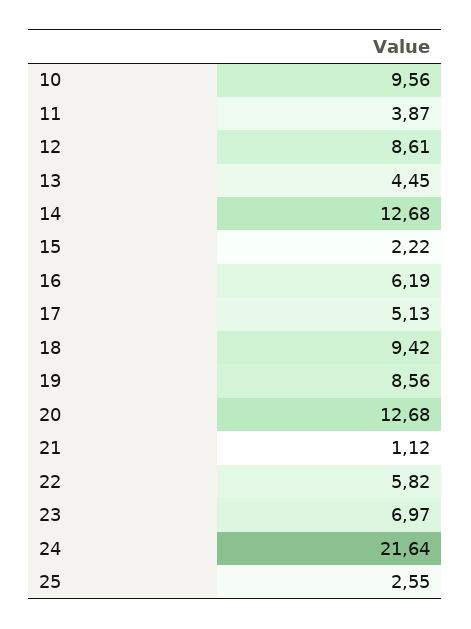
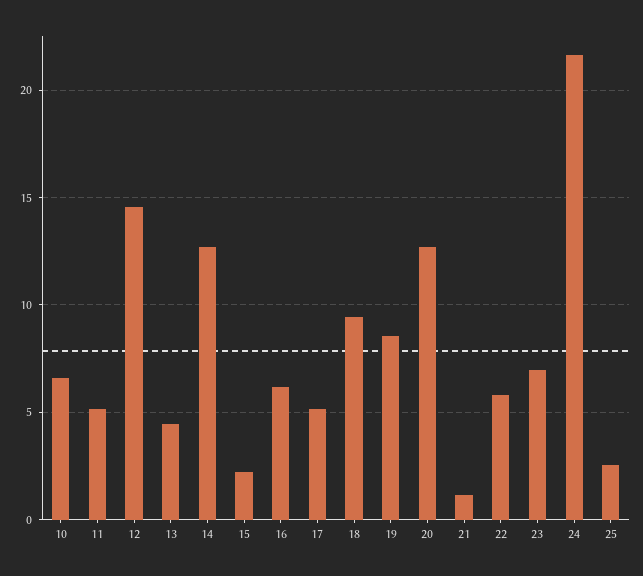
10: 9.56 -> 6.5
11: 3.87 -> 5
12: 8.61 -> 14.5

